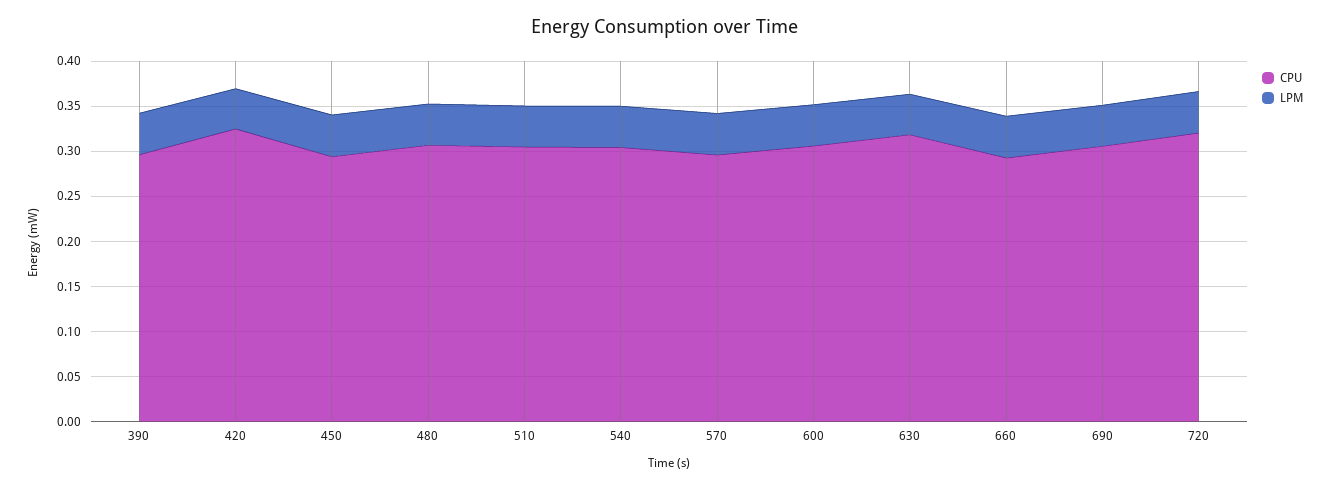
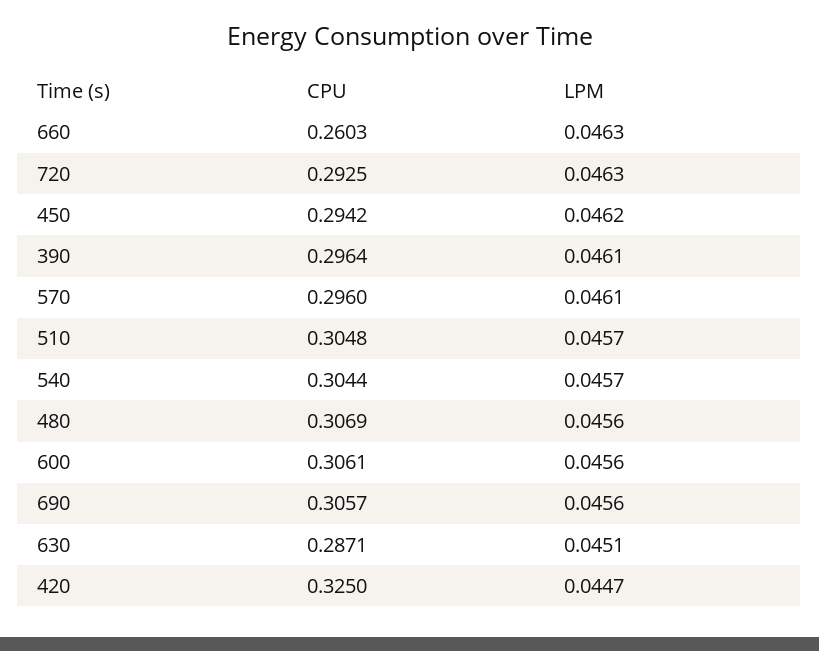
CPU, 630: 0.32 -> 0.2871
CPU, 660: 0.29 -> 0.2603
CPU, 720: 0.32 -> 0.2925

